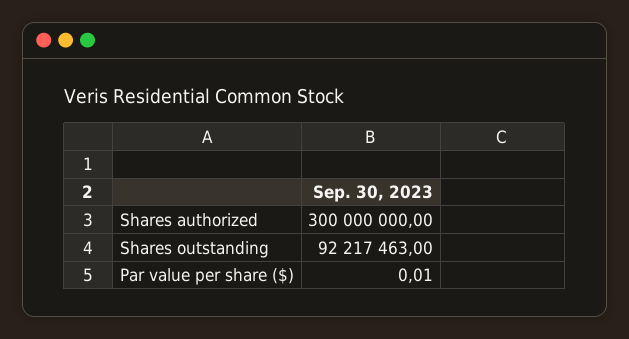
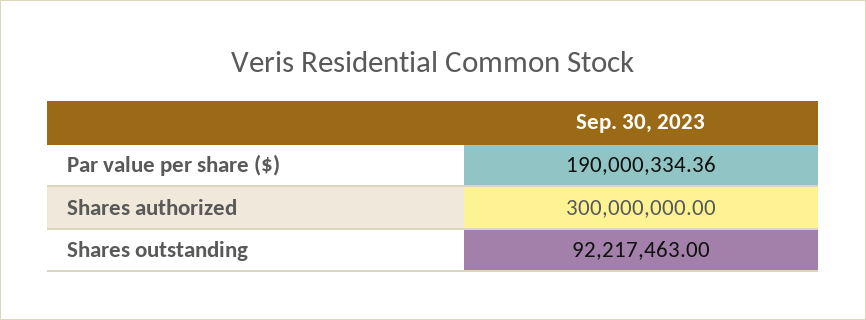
Par value per share ($): 0.01 -> 190000334.36

